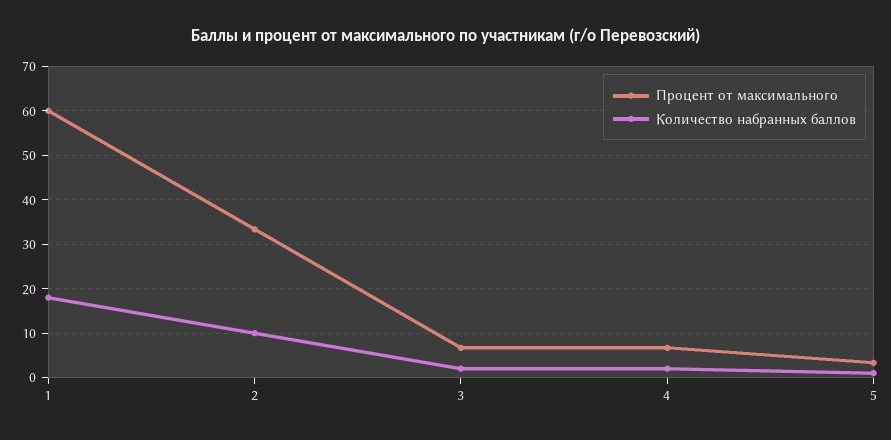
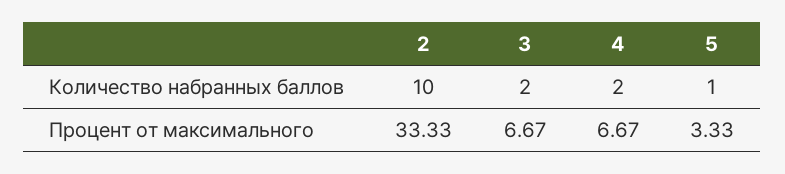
Процент от максимального, 1: 60 -> none
Количество набранных баллов, 1: 18 -> none

